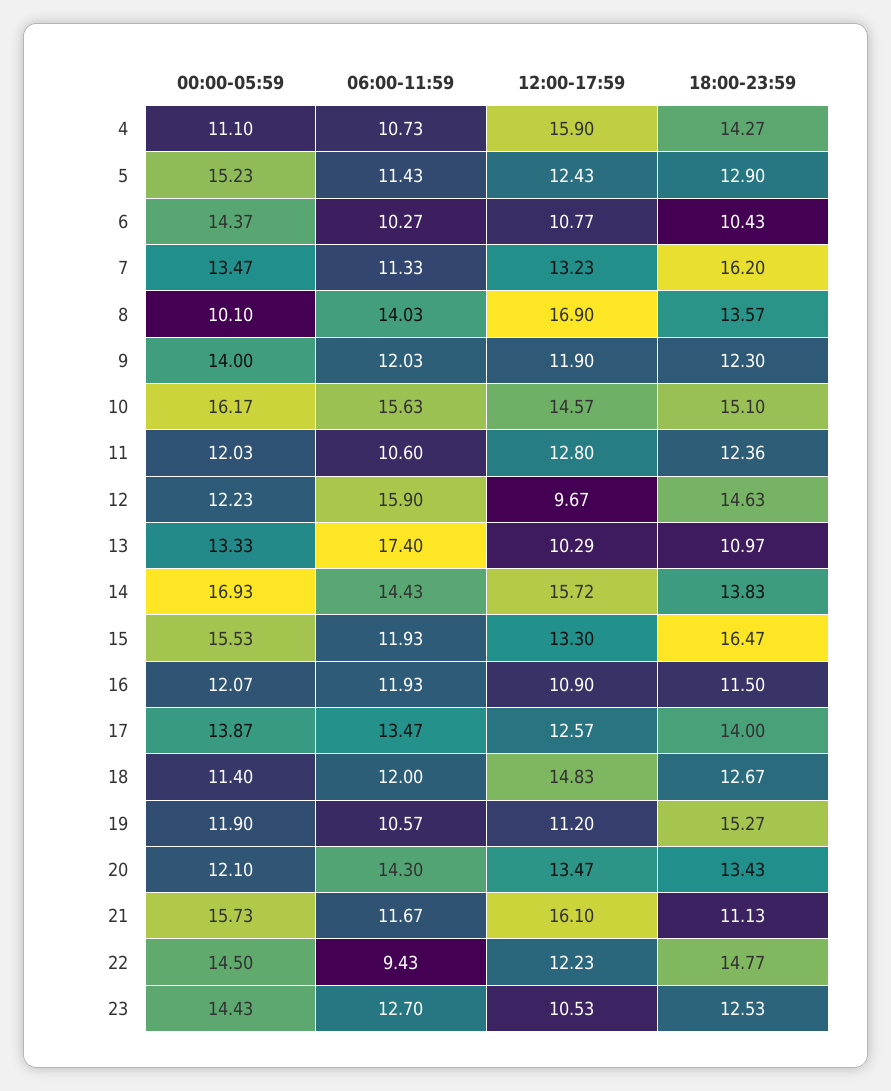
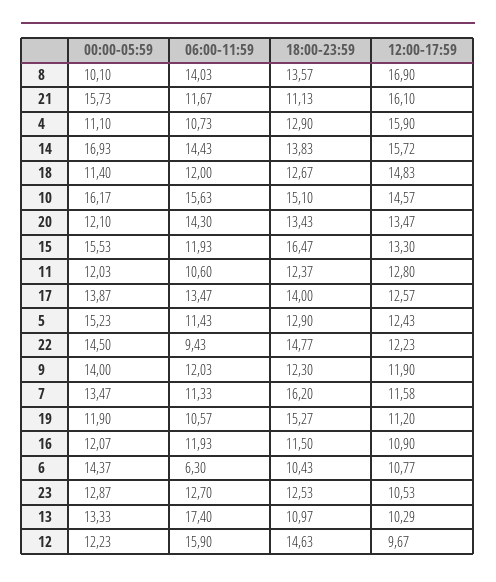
18:00-23:59, 4: 14.27 -> 12.9
06:00-11:59, 6: 10.27 -> 6.3
12:00-17:59, 7: 13.23 -> 11.58
18:00-23:59, 11: 12.36 -> 12.37
00:00-05:59, 23: 14.43 -> 12.87

